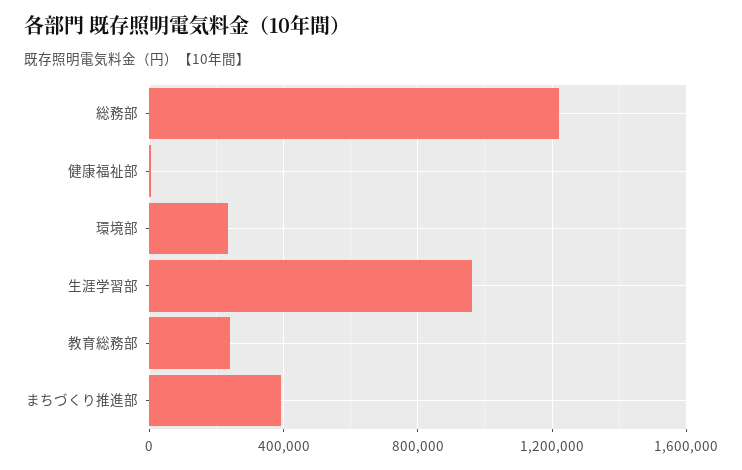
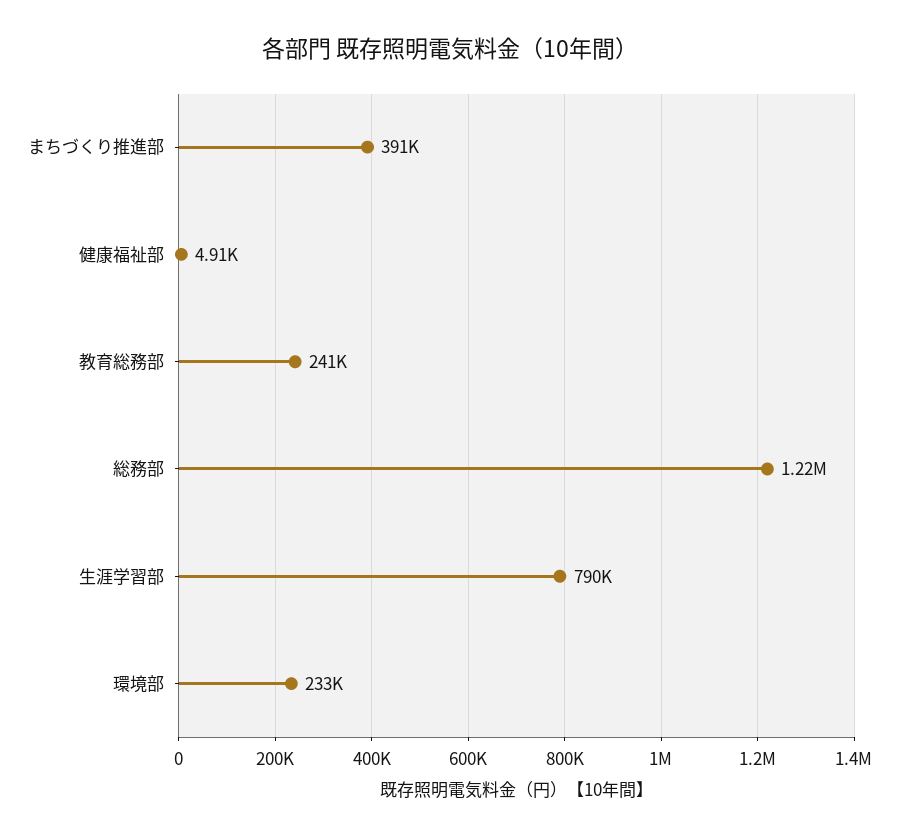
生涯学習部: 950000 -> 790000

